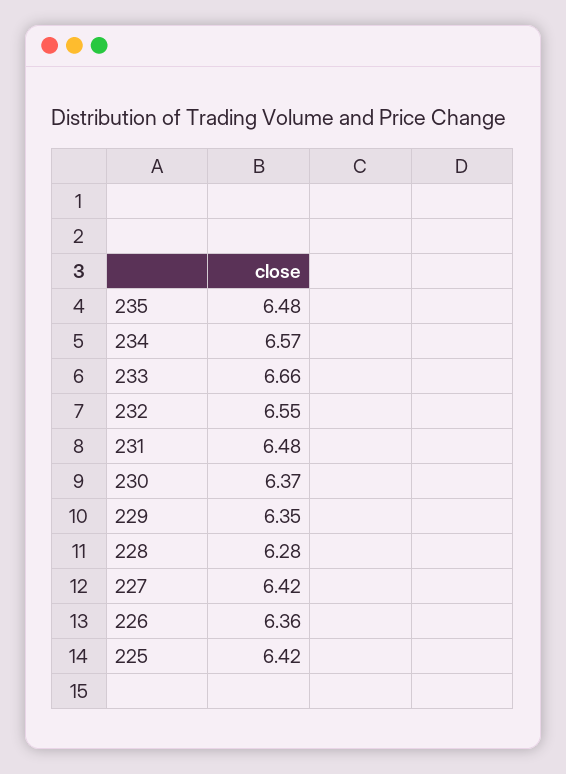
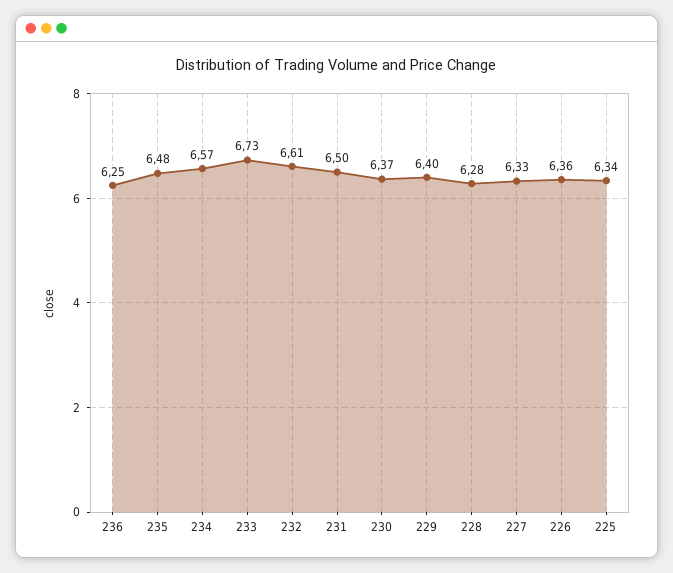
233: 6.66 -> 6.73
232: 6.55 -> 6.61
231: 6.48 -> 6.5
229: 6.35 -> 6.4
227: 6.42 -> 6.33
225: 6.42 -> 6.34
236: none -> 6.25

